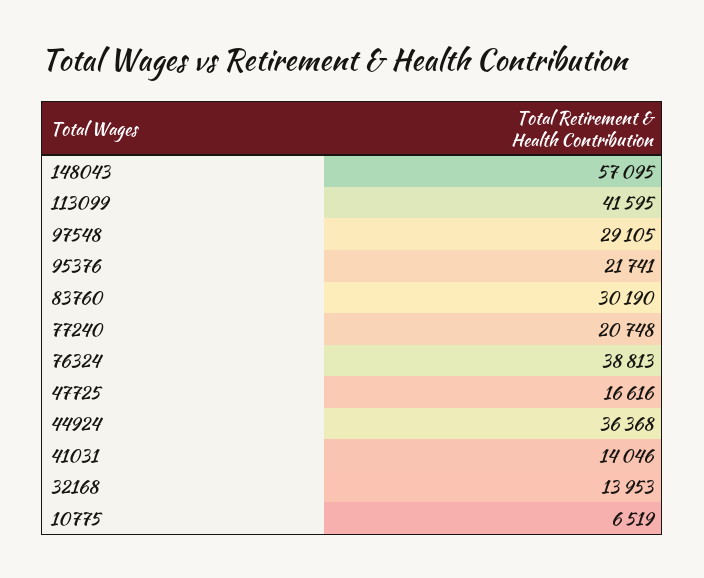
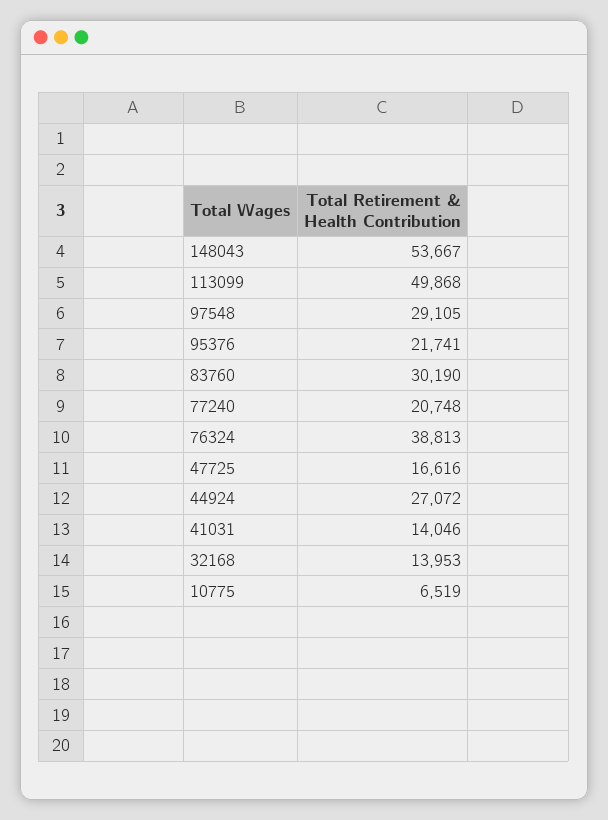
148043: 57095 -> 53667
113099: 41595 -> 49868
44924: 36368 -> 27072

